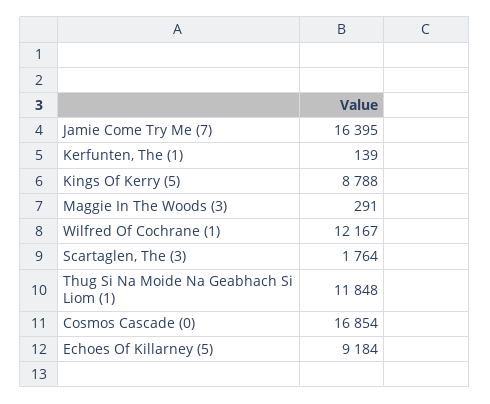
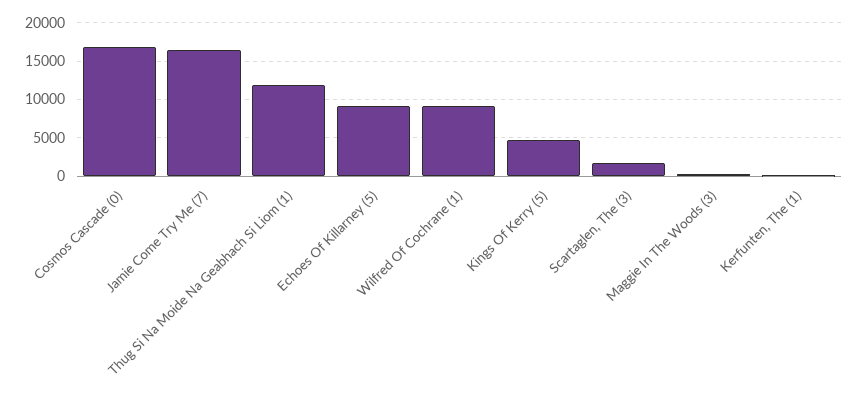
Kings Of Kerry (5): 8788 -> 5000
Wilfred Of Cochrane (1): 12167 -> 9000

